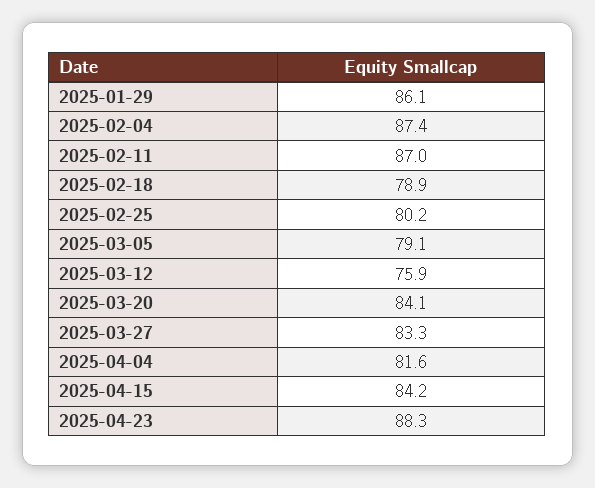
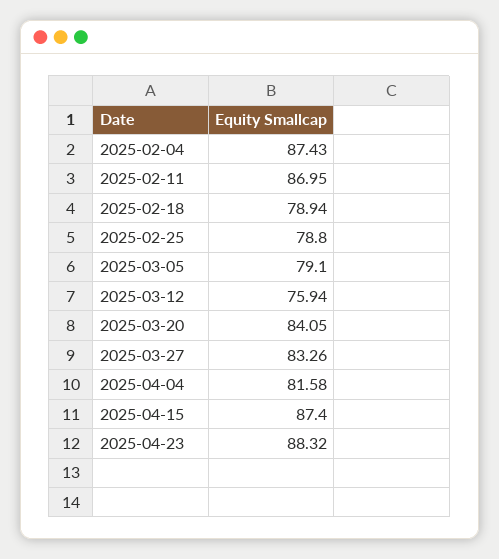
2025-01-29: 86.1 -> none
2025-02-25: 80.2 -> 78.8
2025-04-15: 84.2 -> 87.4

